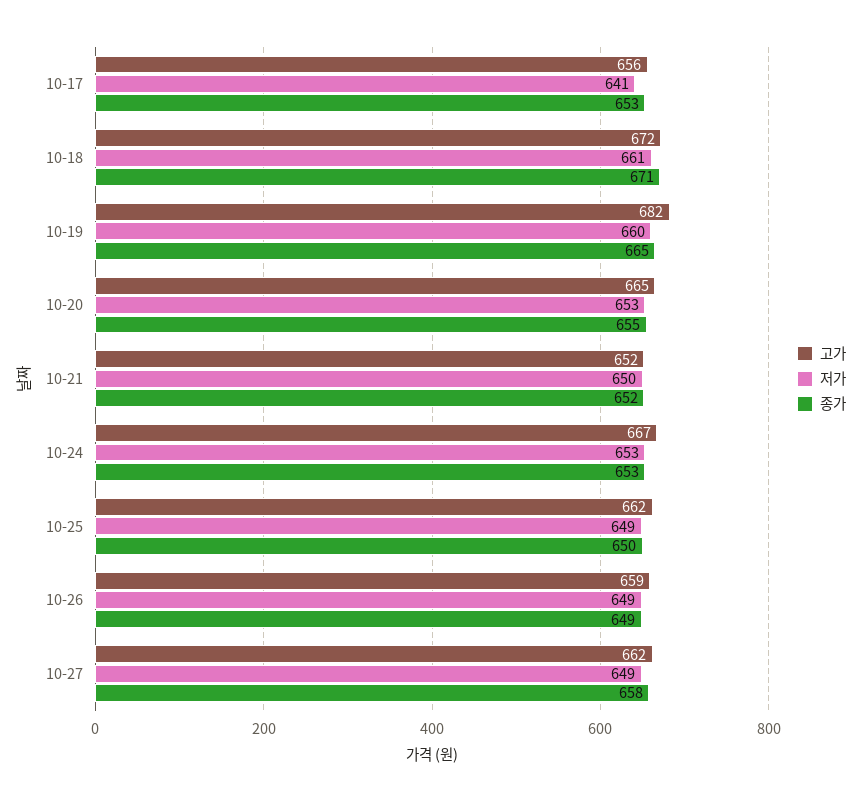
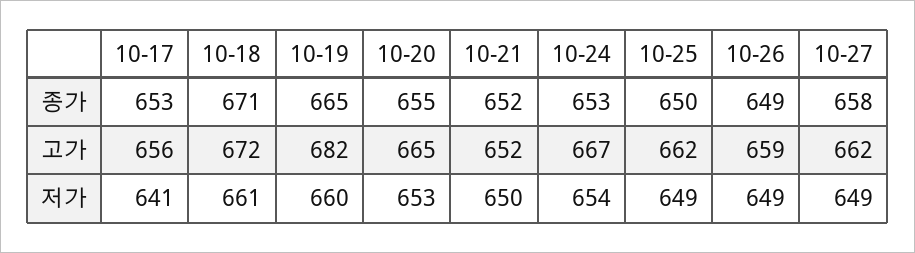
저가, 10-24: 653 -> 654

